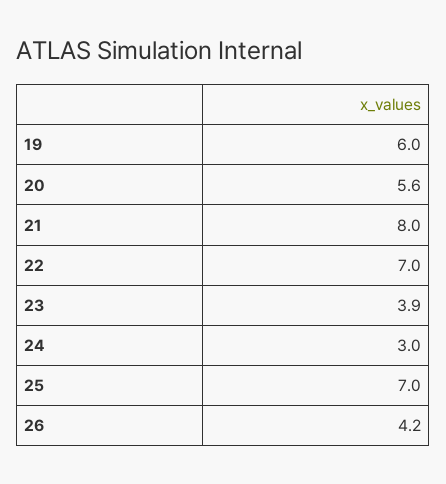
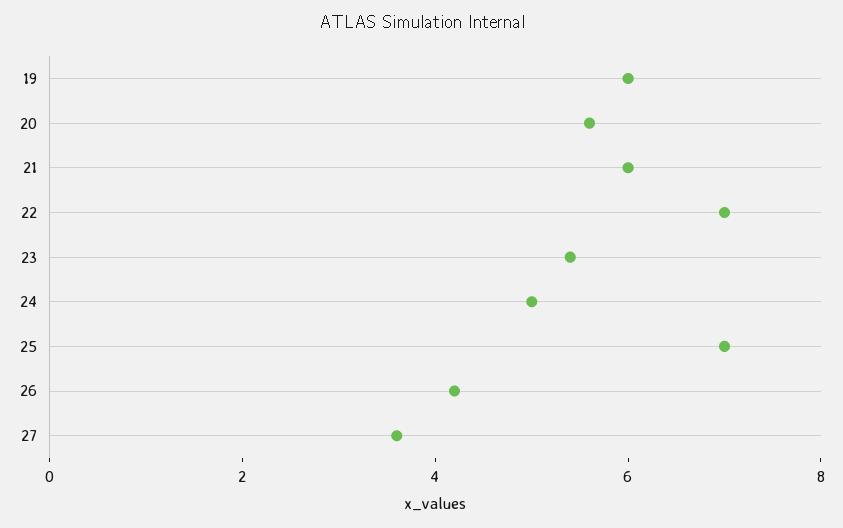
21: 8 -> 6
23: 3.9 -> 5.5
24: 3 -> 5
27: none -> 3.5

